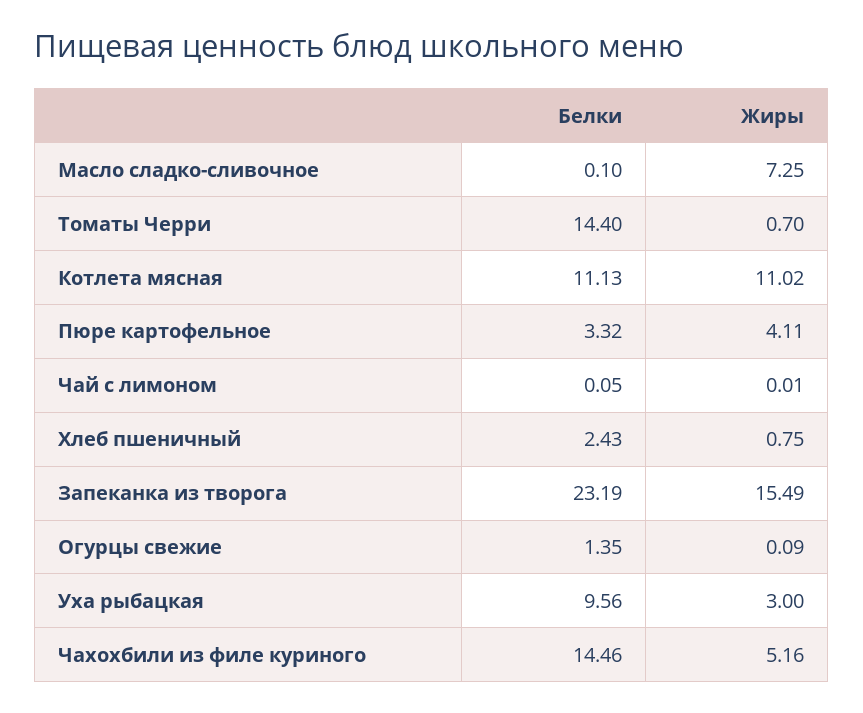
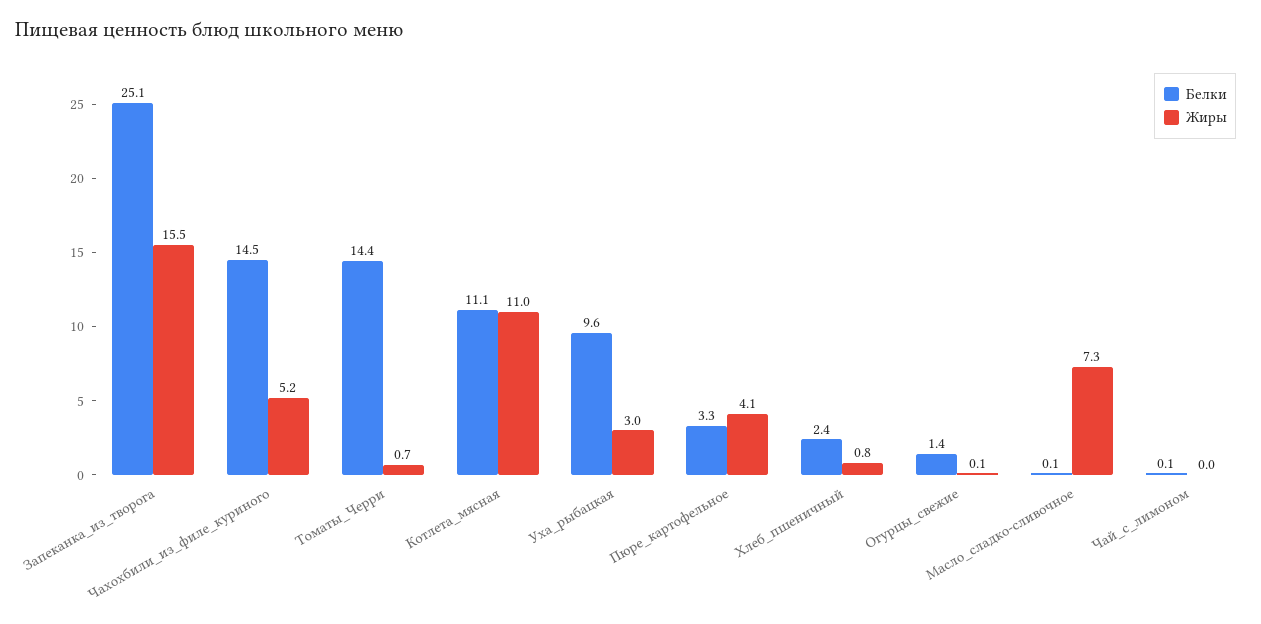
Белки, Запеканка из творога: 23.19 -> 25.1

